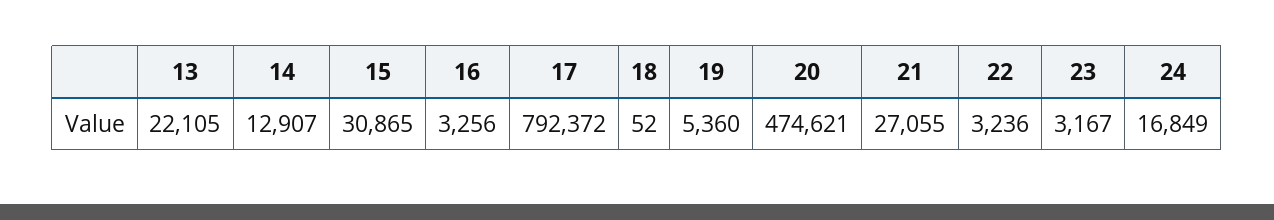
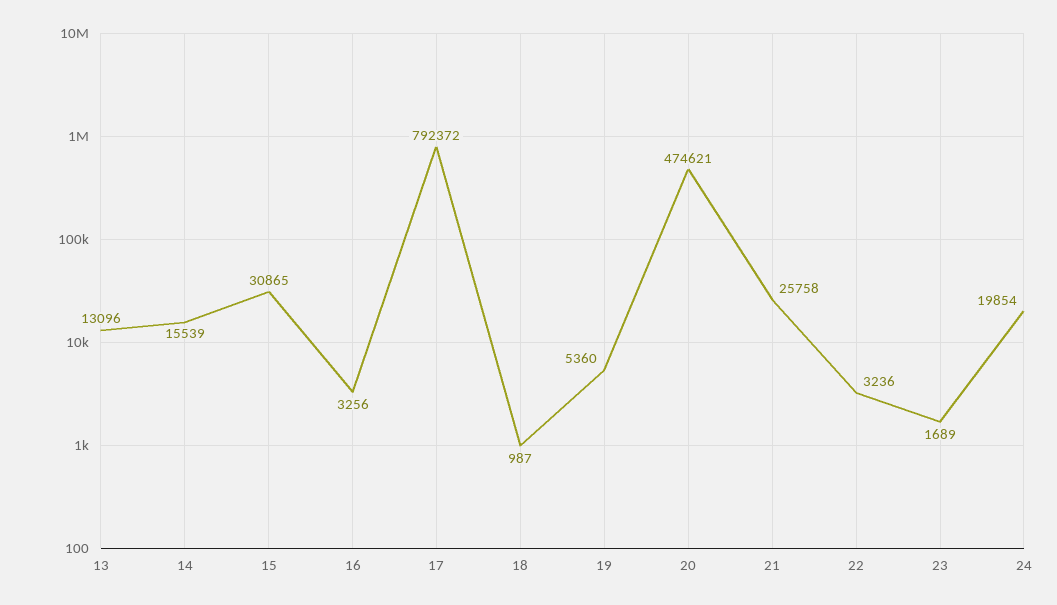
13: 22105 -> 13096
14: 12907 -> 15539
18: 52 -> 987
21: 27055 -> 25758
23: 3167 -> 1689
24: 16849 -> 19854

